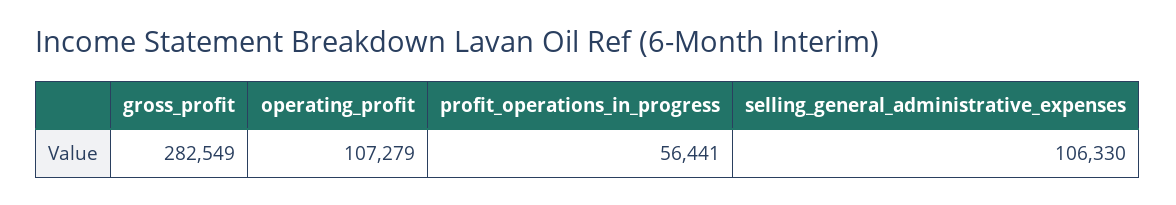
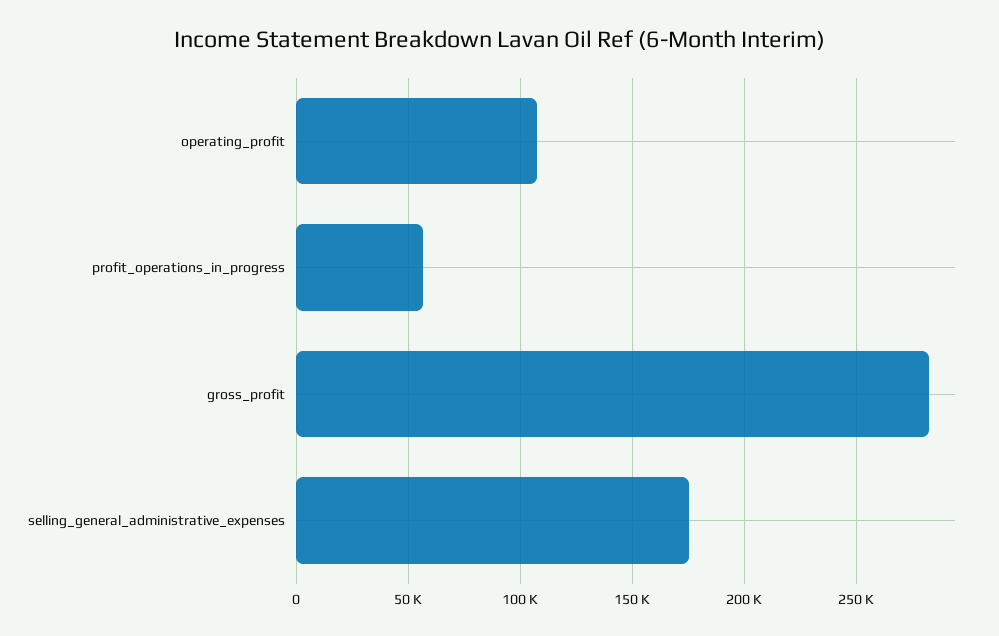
selling_general_administrative_expenses: 106330 -> 175000

